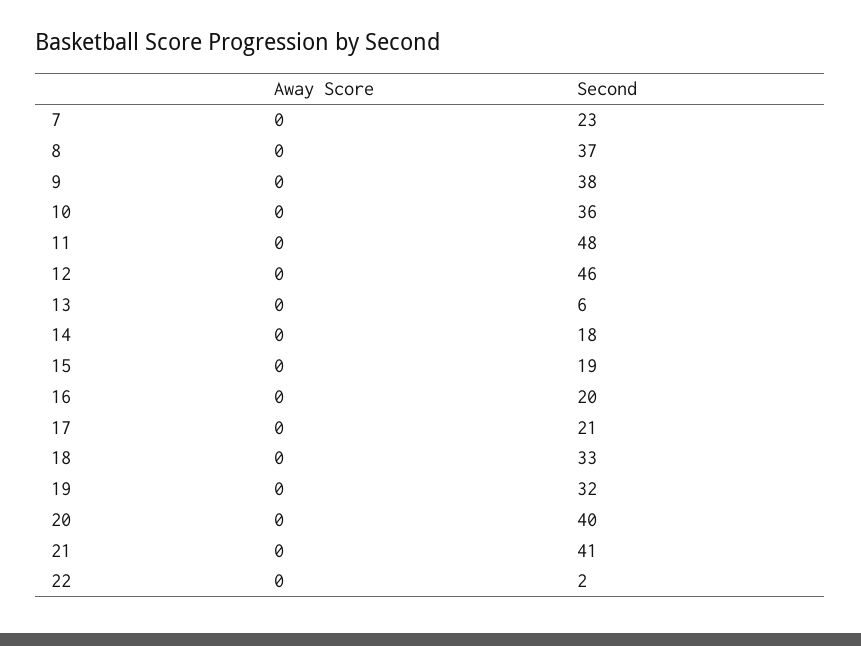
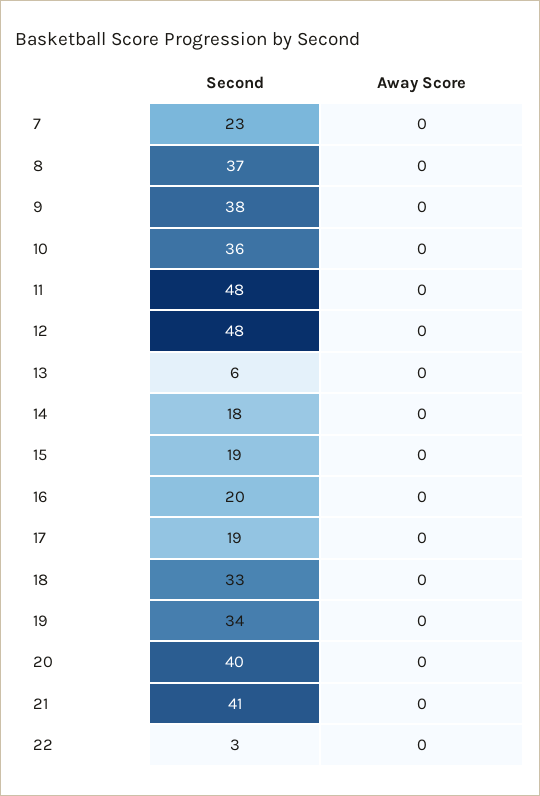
Second, 12: 46 -> 48
Second, 17: 21 -> 19
Second, 19: 32 -> 34
Second, 22: 2 -> 3

